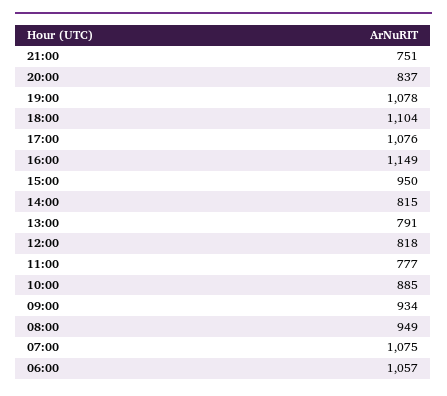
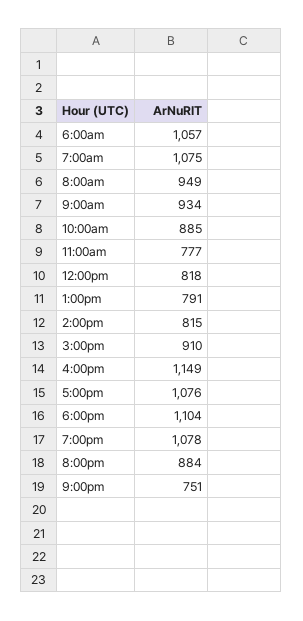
20:00: 837 -> 884
15:00: 950 -> 910

